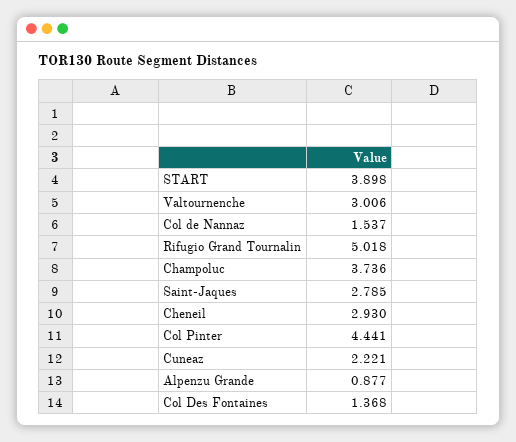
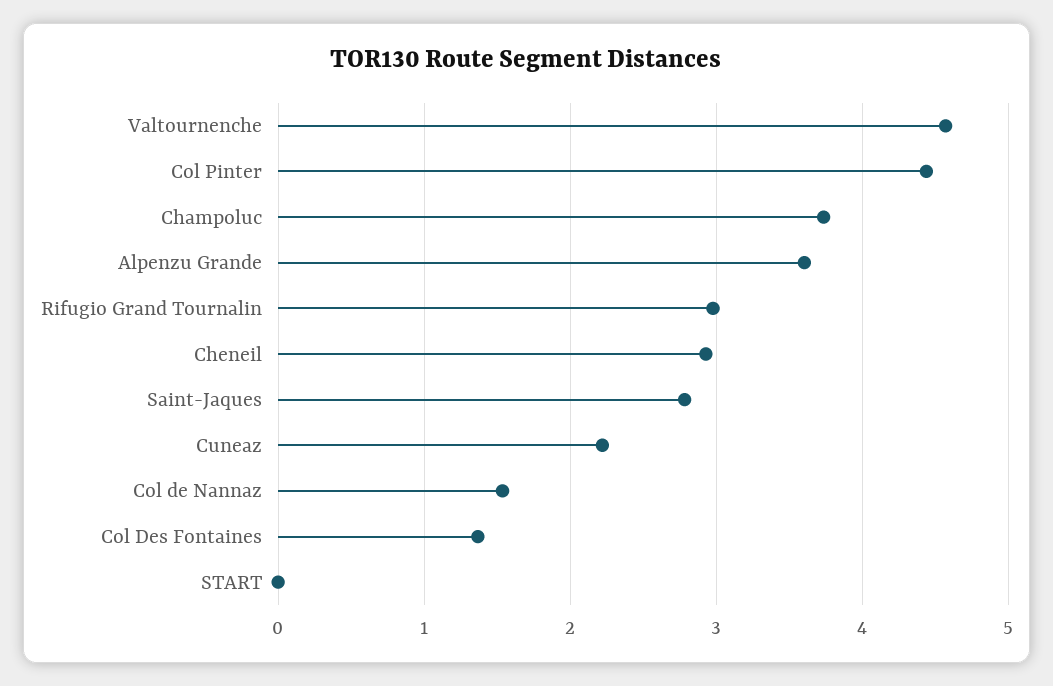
START: 3.898 -> 0
Valtournenche: 3.006 -> 4.6
Rifugio Grand Tournalin: 5.018 -> 3
Alpenzu Grande: 0.877 -> 3.6

